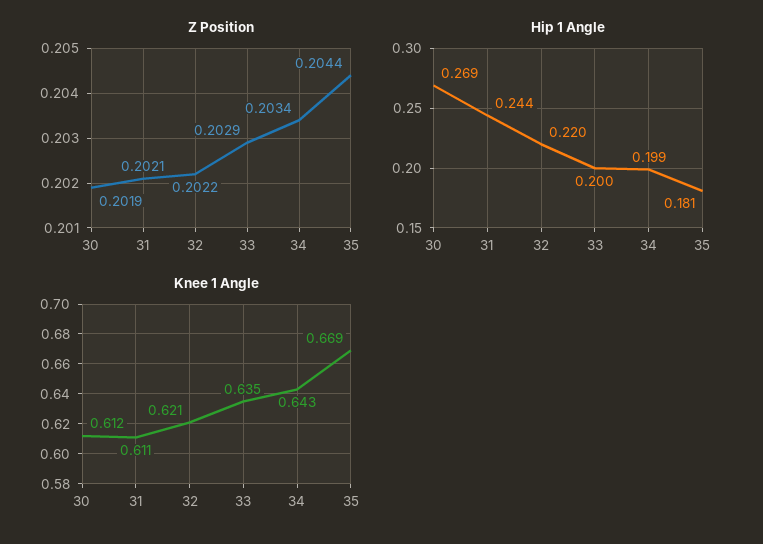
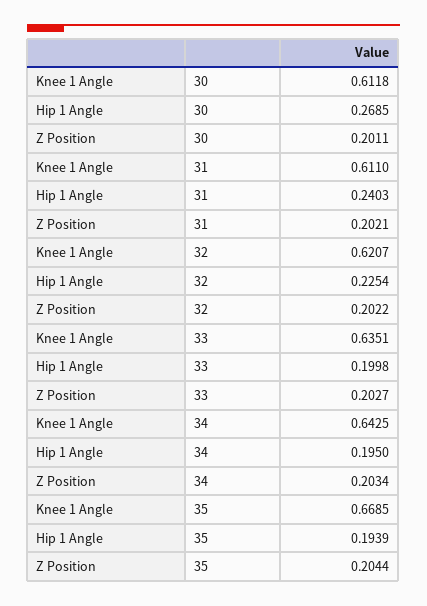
Z Position, 30: 0.2019 -> 0.2011
Z Position, 33: 0.2029 -> 0.2027
Hip 1 Angle, 31: 0.244 -> 0.2403
Hip 1 Angle, 32: 0.22 -> 0.2254
Hip 1 Angle, 34: 0.199 -> 0.195
Hip 1 Angle, 35: 0.181 -> 0.1939

